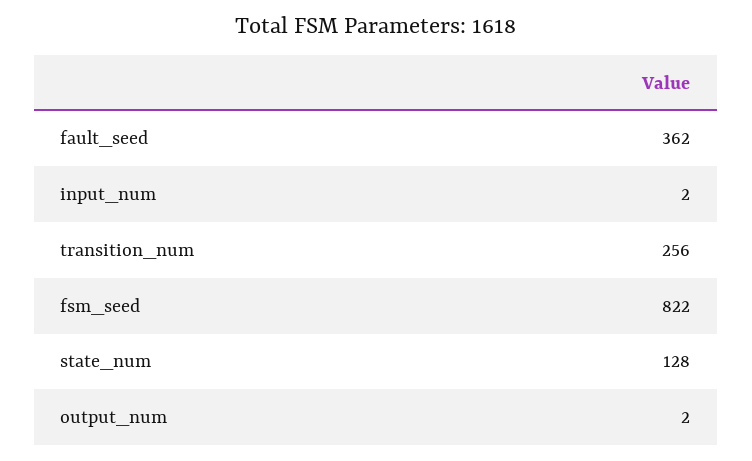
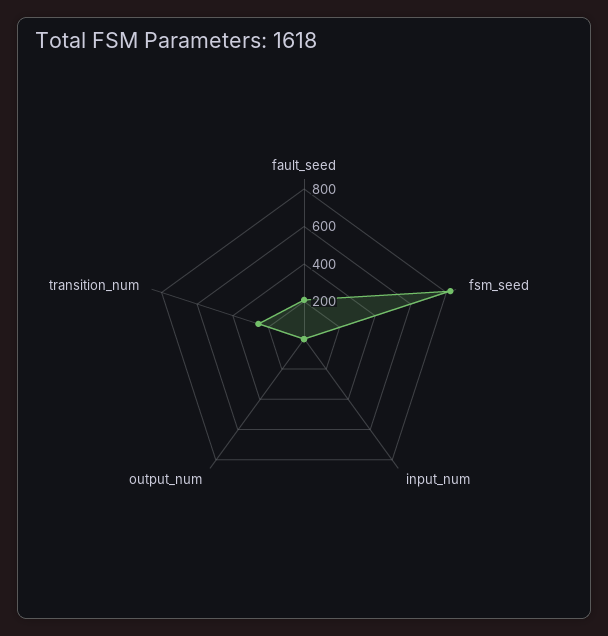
fault_seed: 362 -> 200
state_num: 128 -> none

